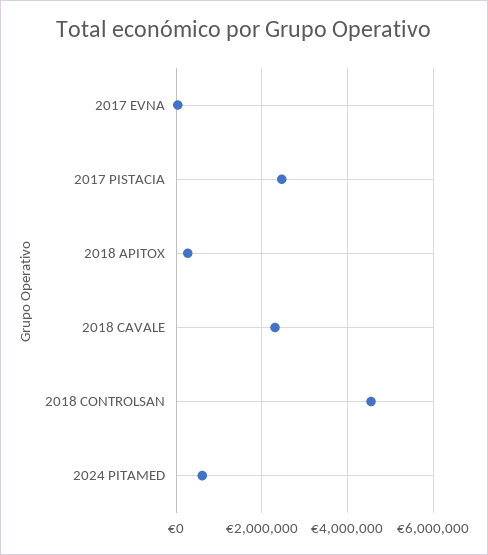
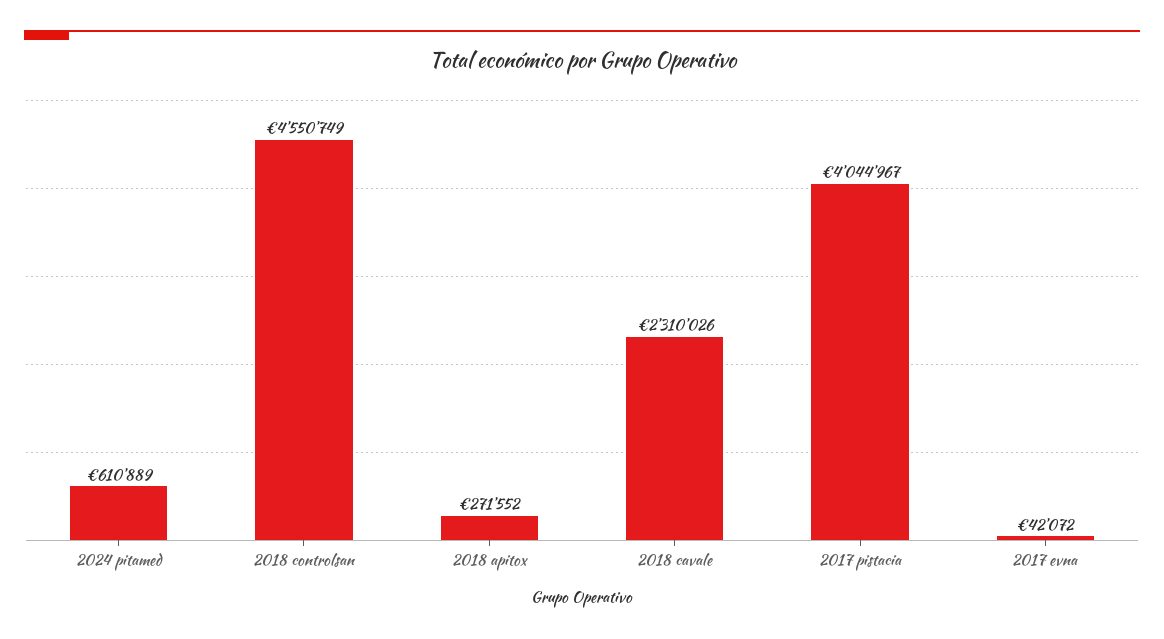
2017 PISTACIA: 2400000 -> 4044967

